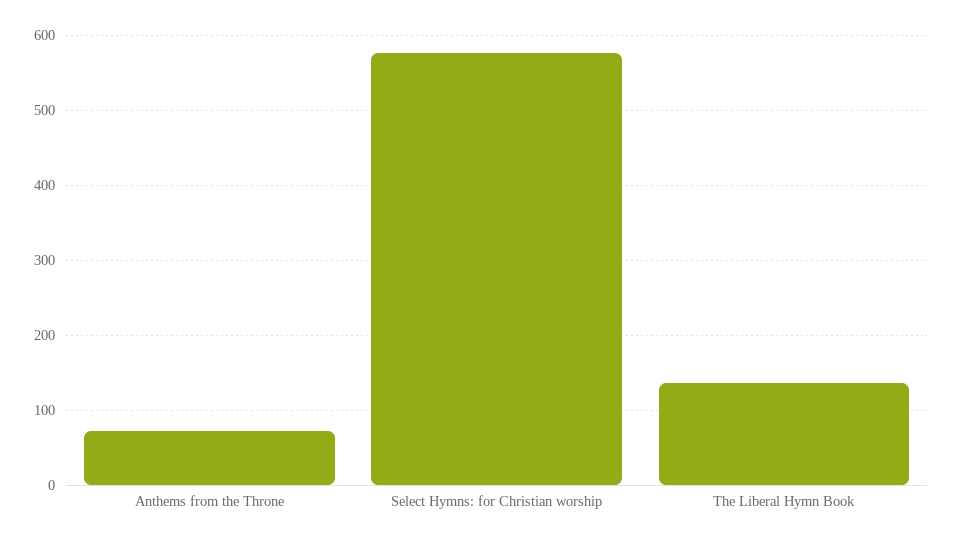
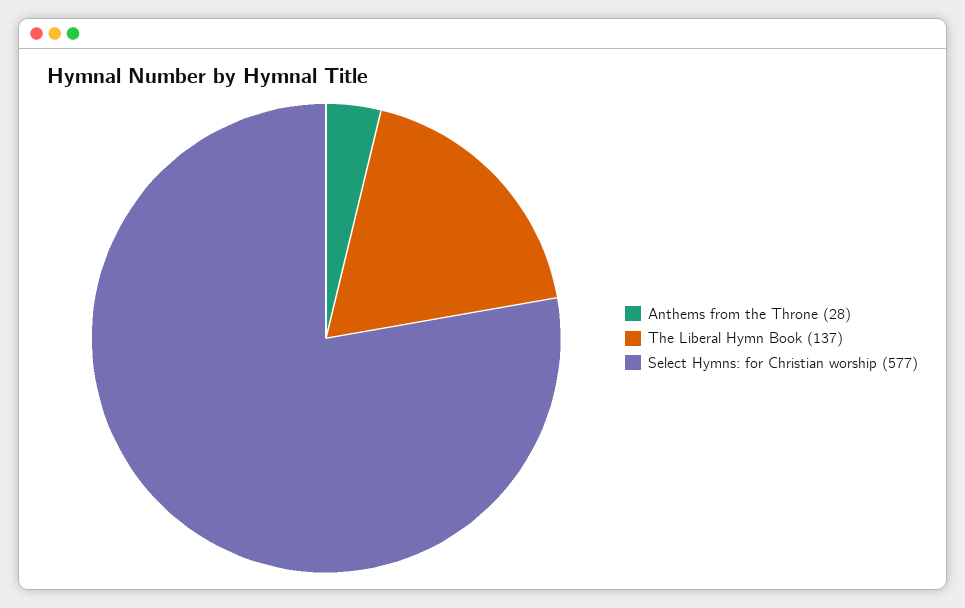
Anthems from the Throne: 70 -> 28

